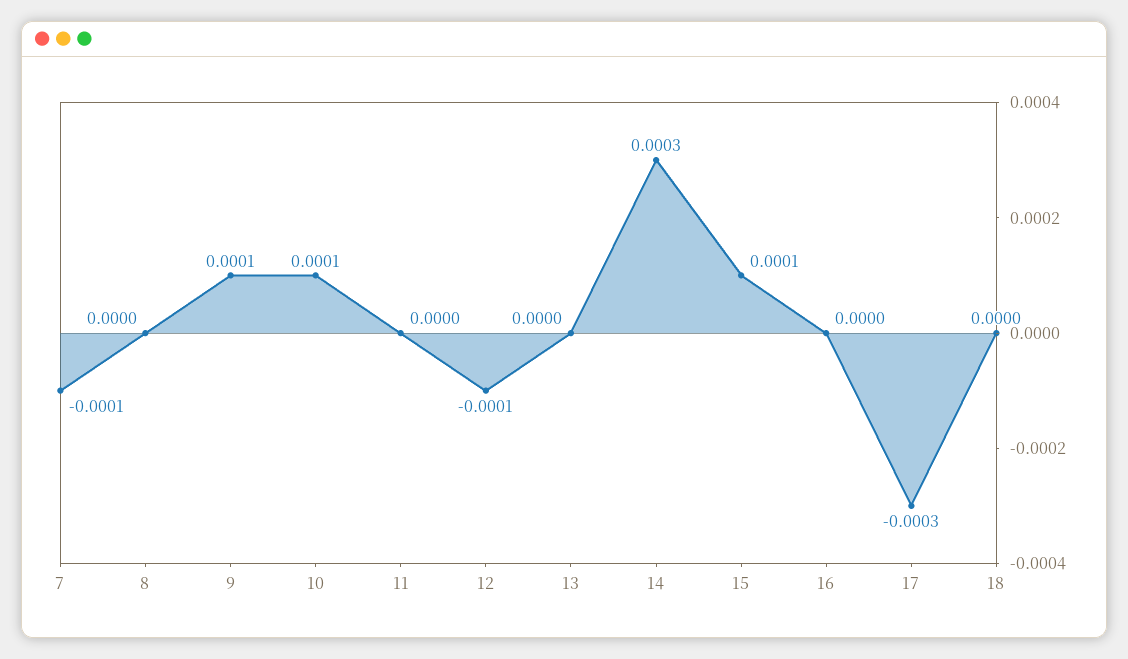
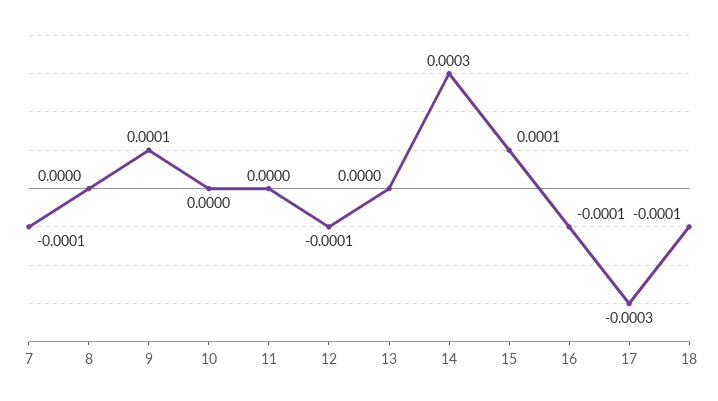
10: 0.0001 -> 0
16: 0 -> -0.0001
18: 0 -> -0.0001

